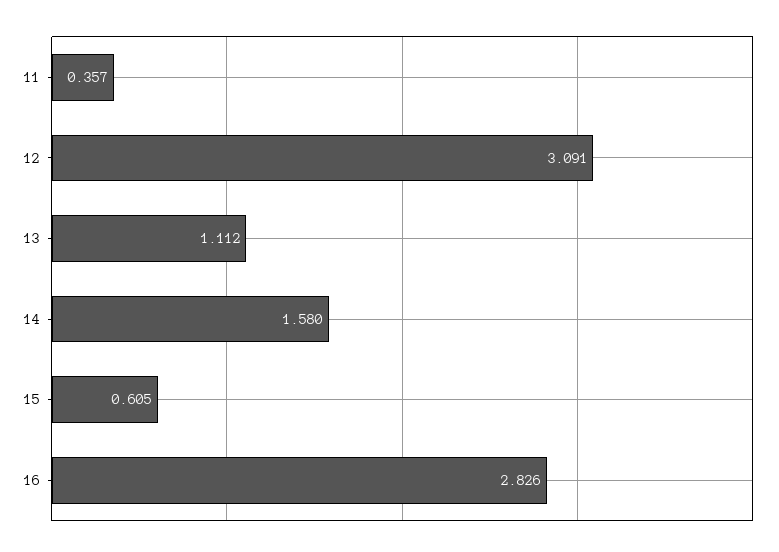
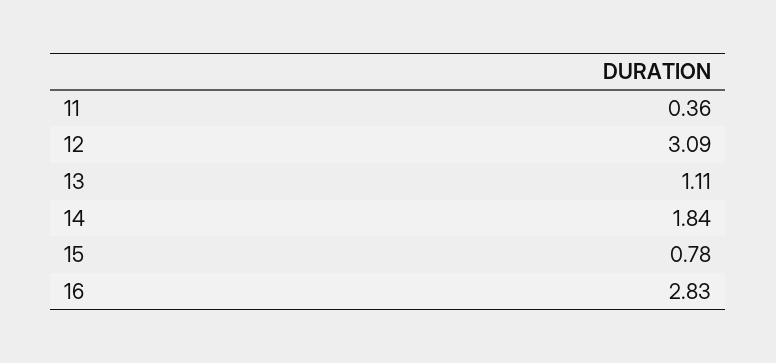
14: 1.58 -> 1.84
15: 0.605 -> 0.78

